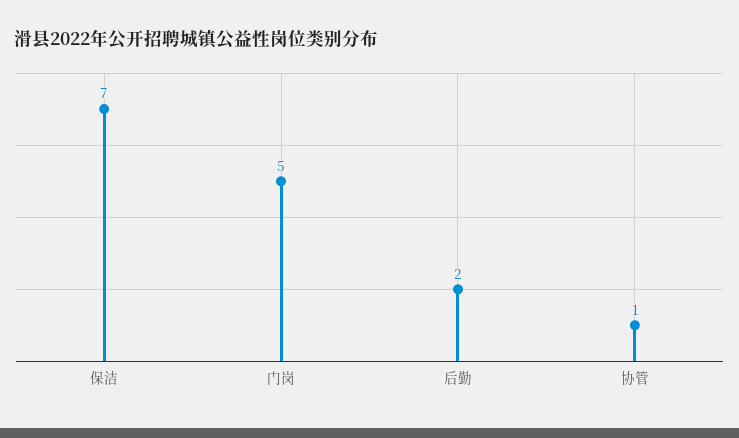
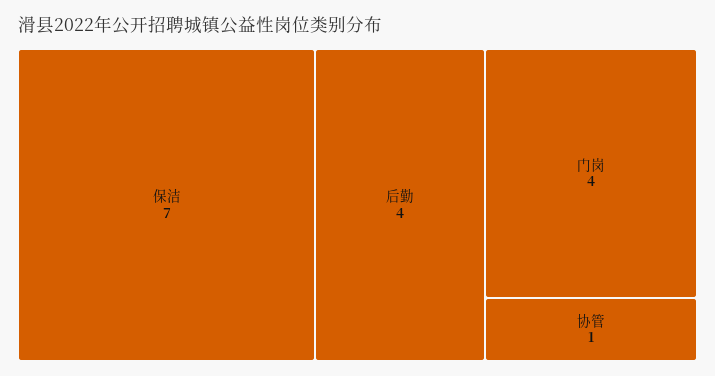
门岗: 5 -> 4
后勤: 2 -> 4

